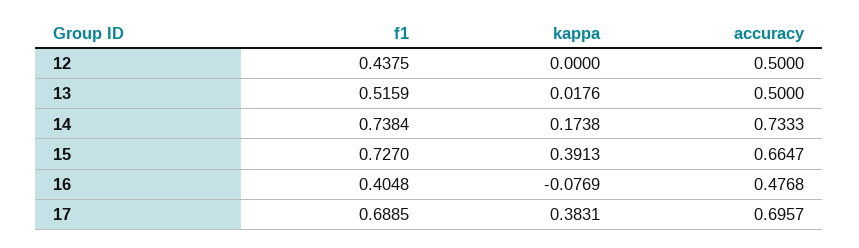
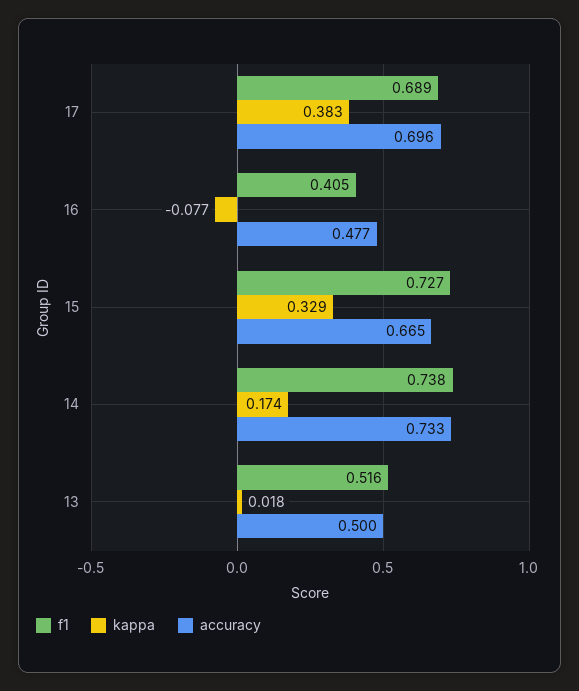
f1, 12: 0.4375 -> none
kappa, 12: 0 -> none
accuracy, 12: 0.5 -> none
kappa, 15: 0.3913 -> 0.329

